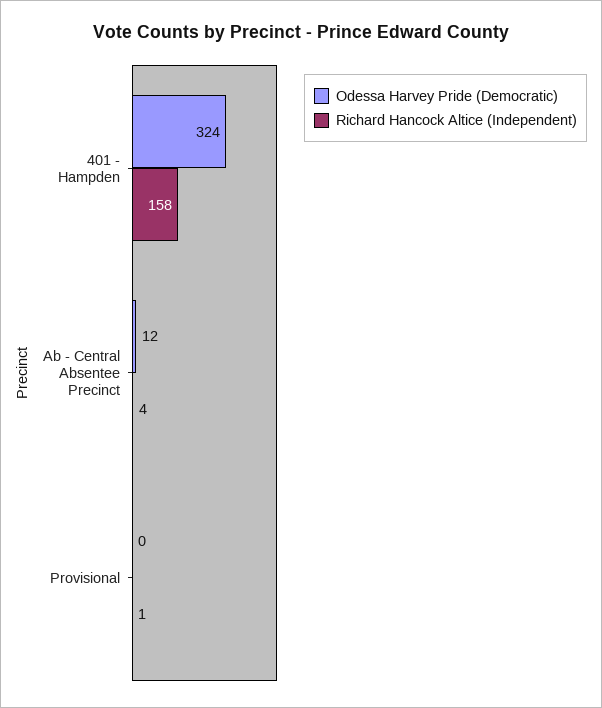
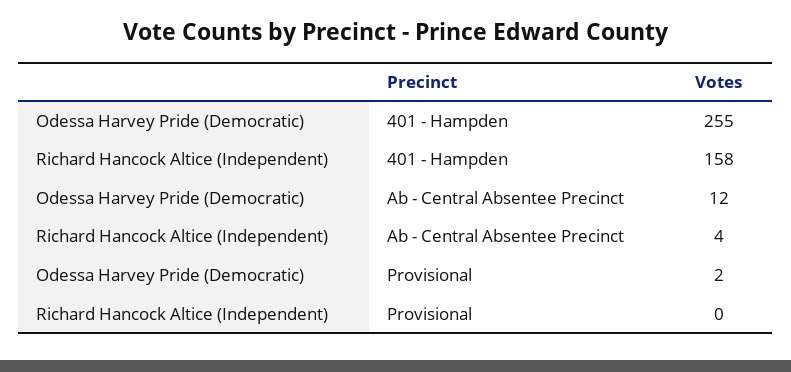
Odessa Harvey Pride (Democratic), 401 - Hampden: 324 -> 255
Odessa Harvey Pride (Democratic), Provisional: 0 -> 2
Richard Hancock Altice (Independent), Provisional: 1 -> 0

